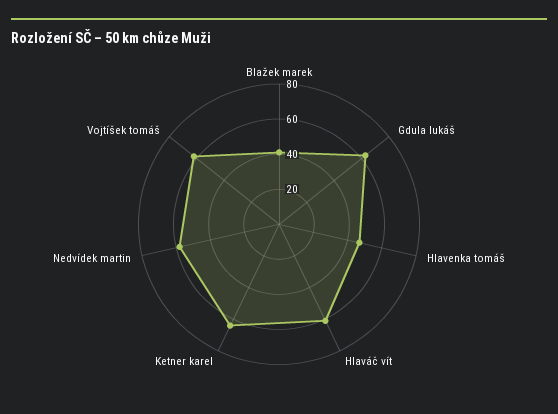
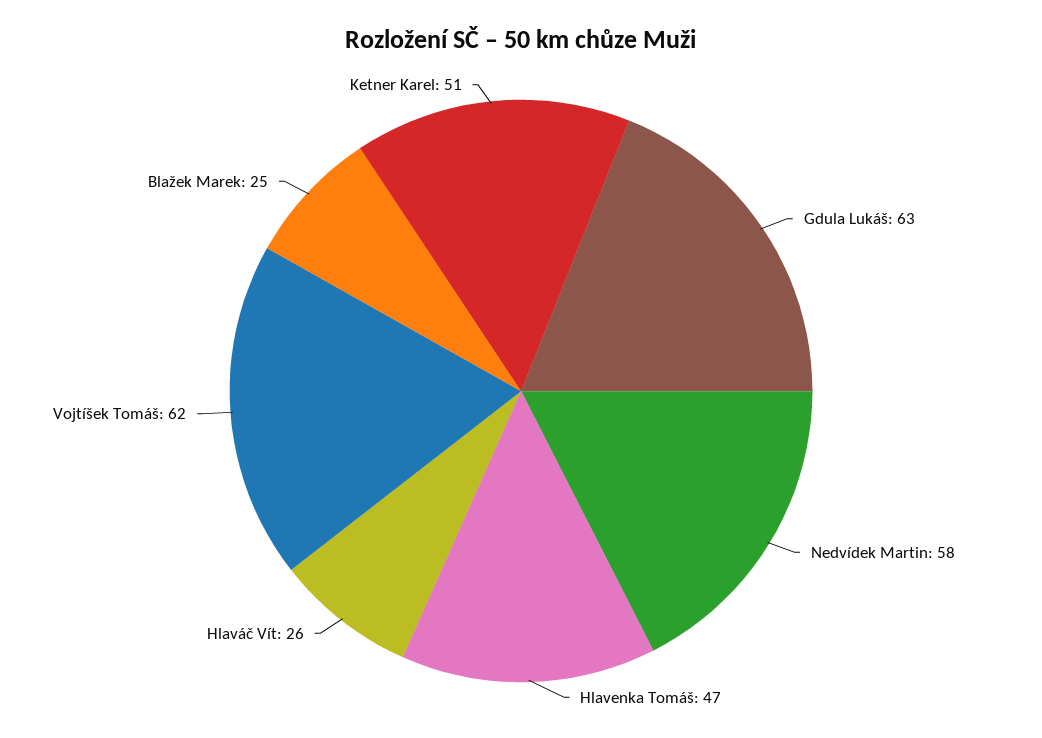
Blažek marek: 40 -> 25
Hlaváč vít: 60 -> 26
Ketner karel: 65 -> 51

